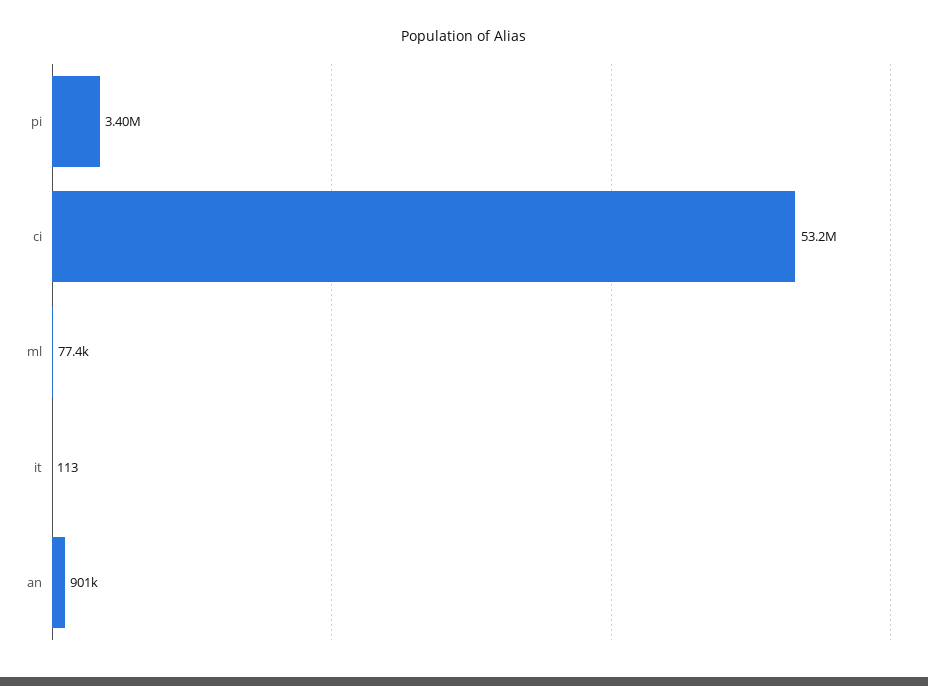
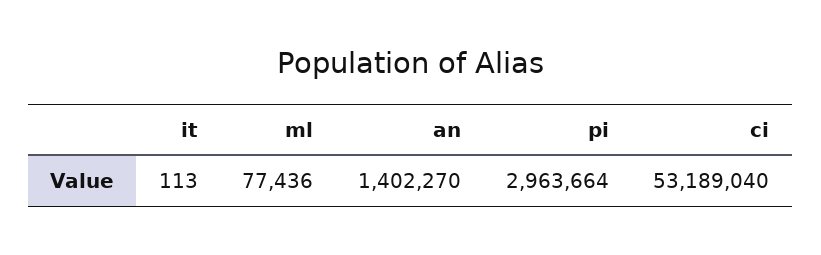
pi: 3400000 -> 2963664
an: 901000 -> 1402270

